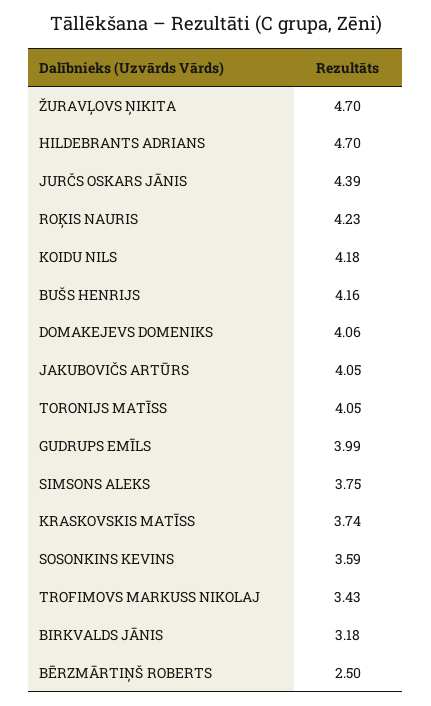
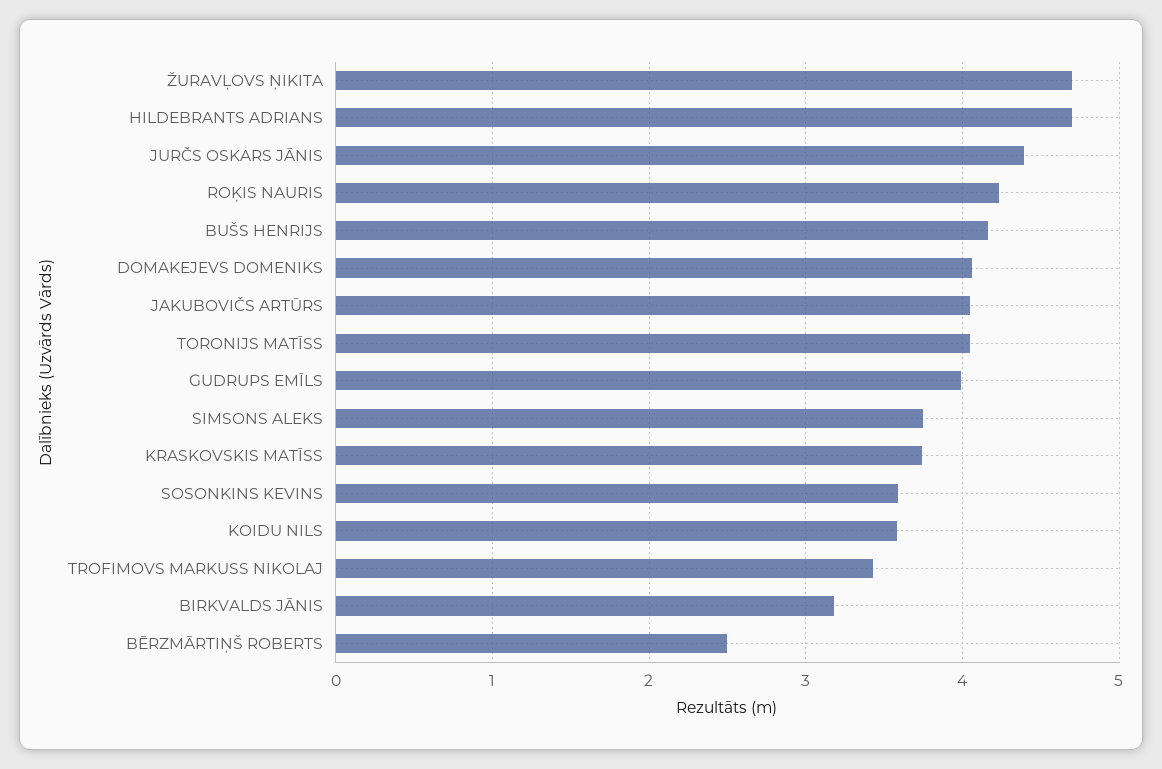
KOIDU NILS: 4.18 -> 3.6

